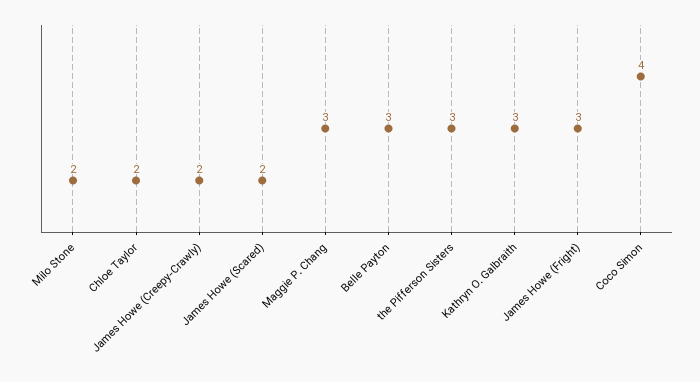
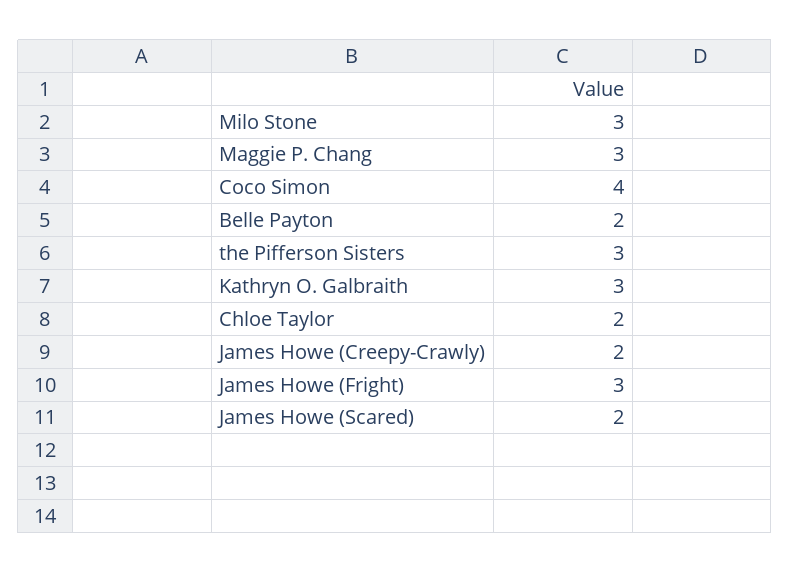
Milo Stone: 2 -> 3
Belle Payton: 3 -> 2

